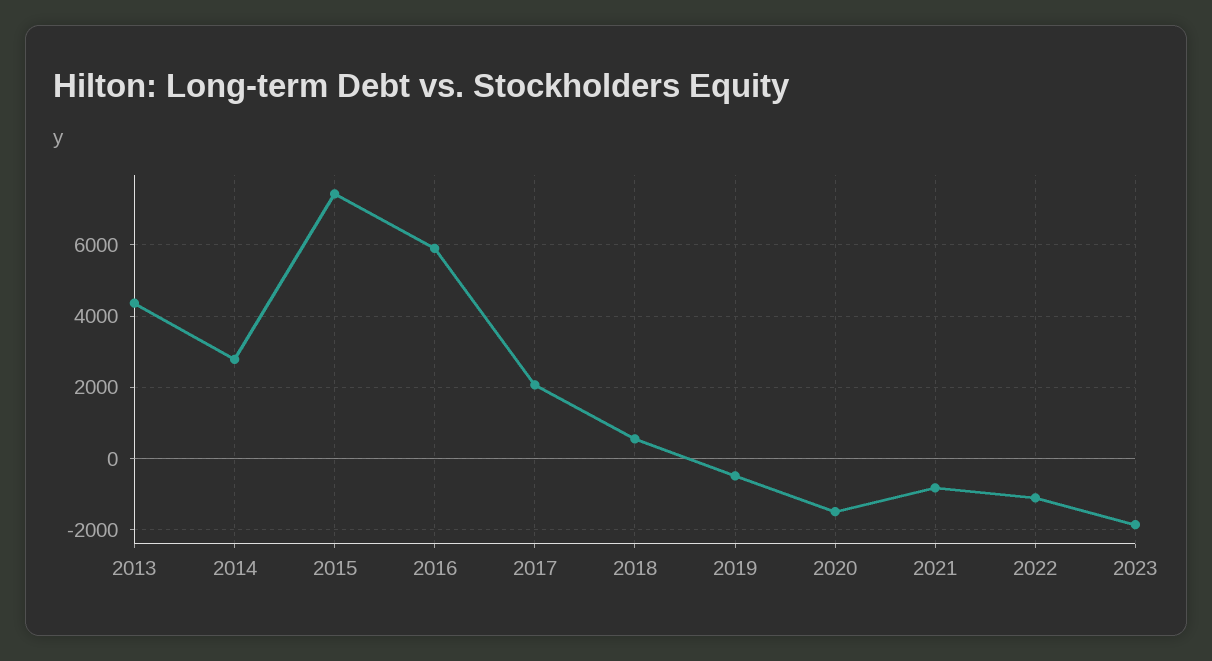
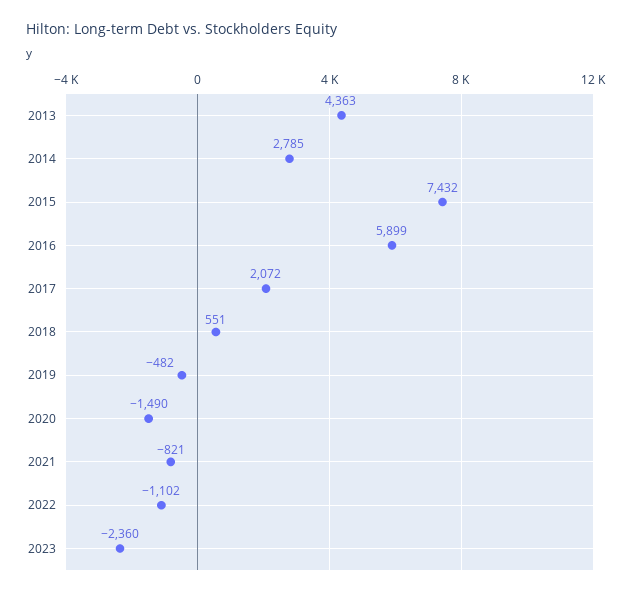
2023: -1800 -> -2360

